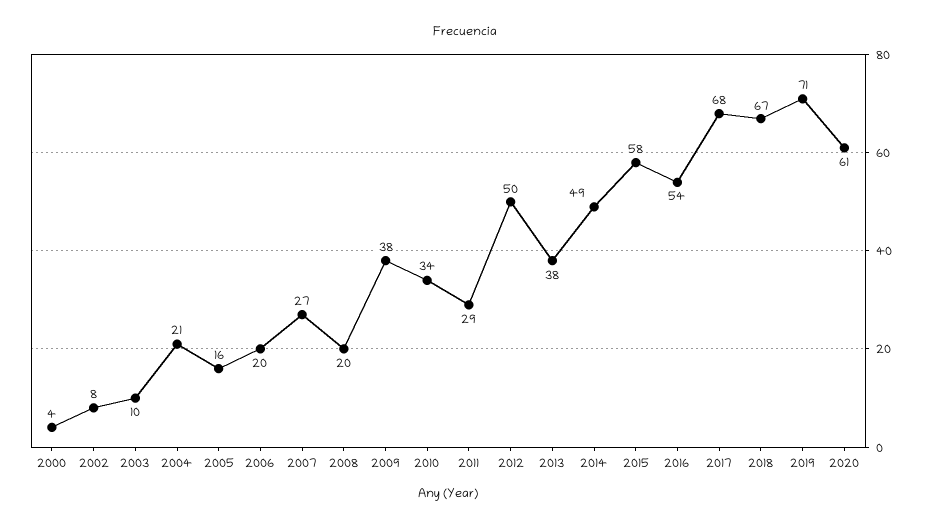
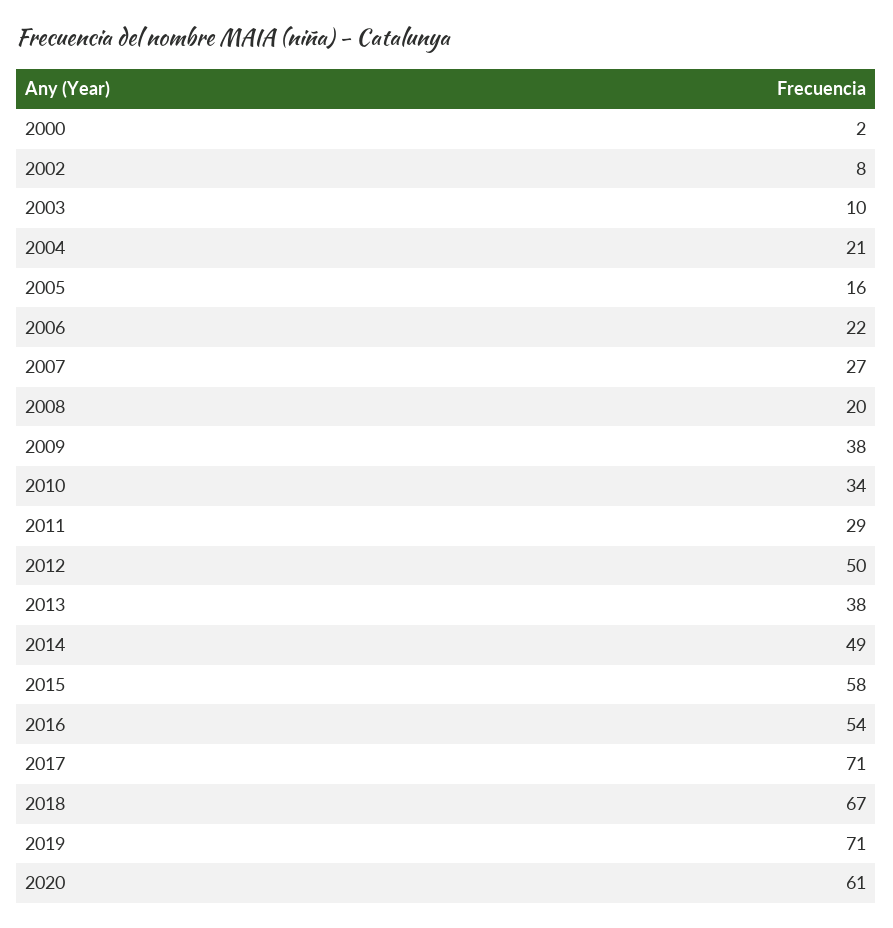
2000: 4 -> 2
2006: 20 -> 22
2017: 68 -> 71

